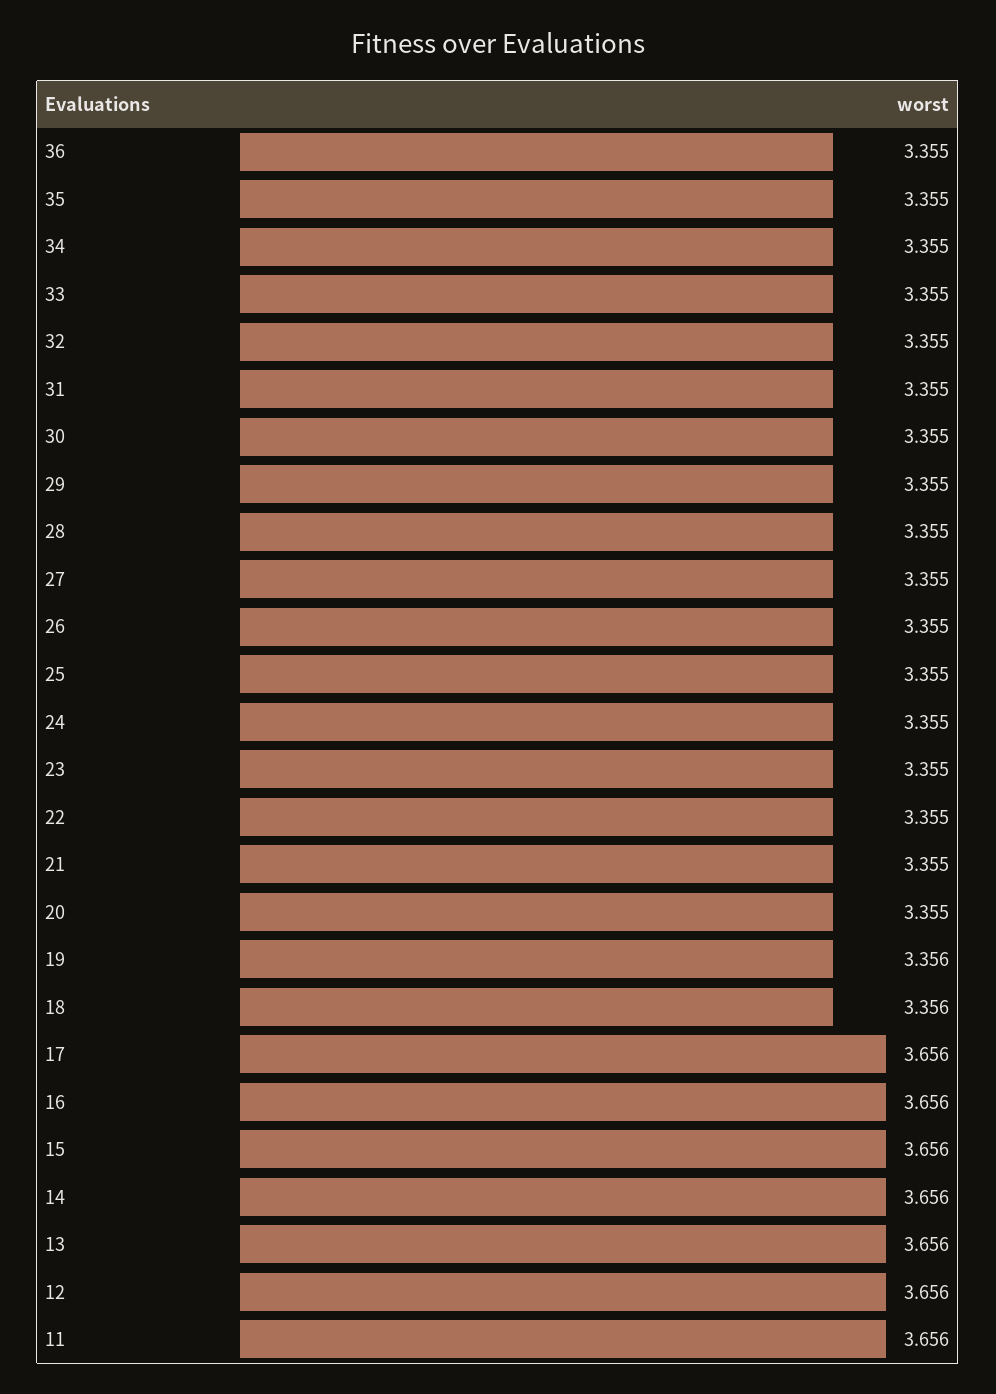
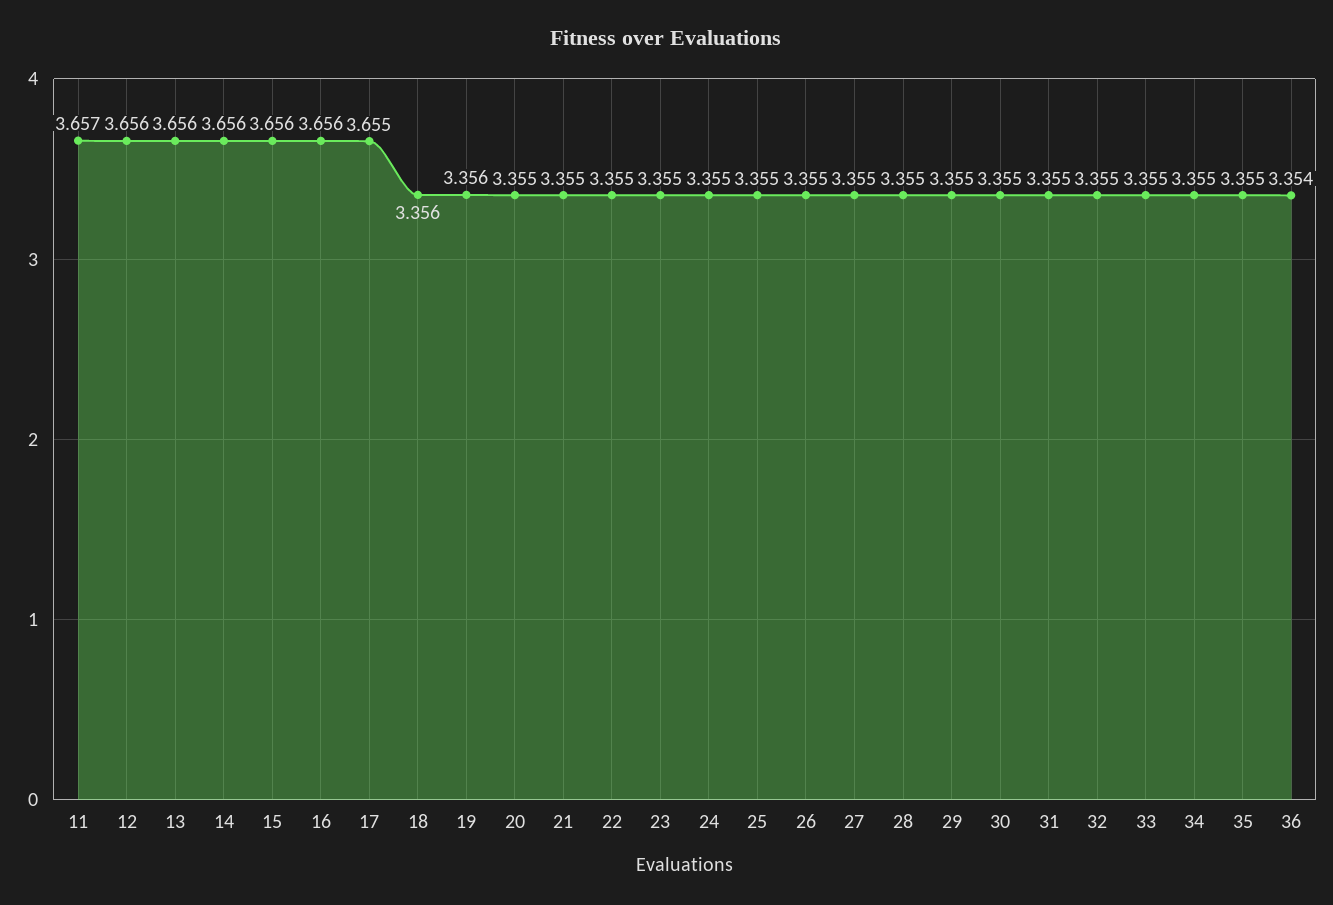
36: 3.355 -> 3.354
17: 3.656 -> 3.655
11: 3.656 -> 3.657

